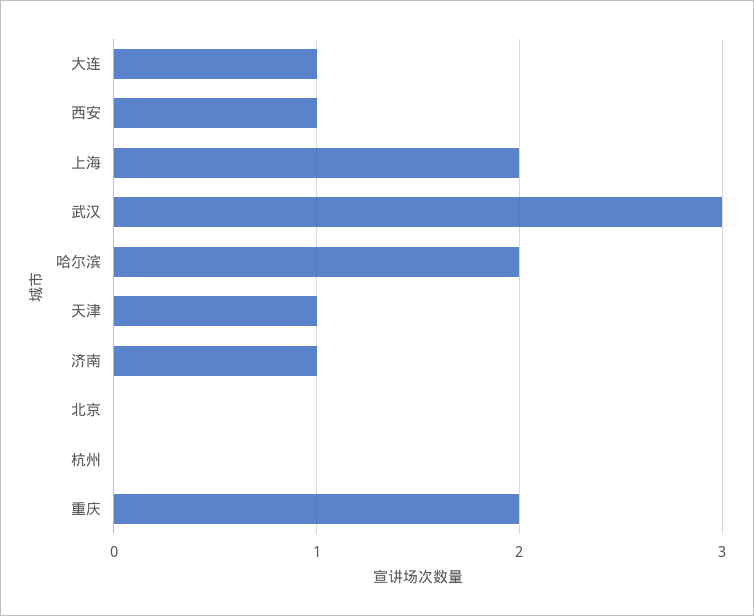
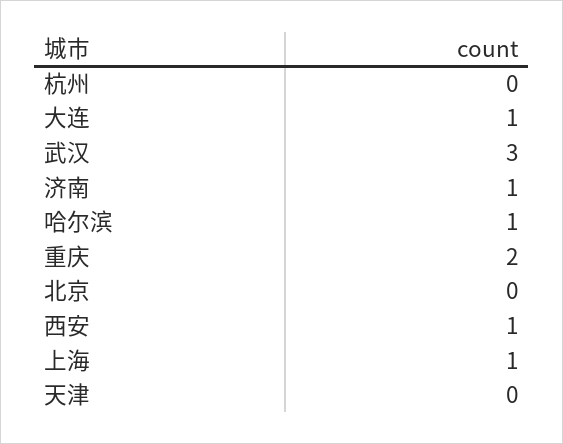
上海: 2 -> 1
哈尔滨: 2 -> 1
天津: 1 -> 0

